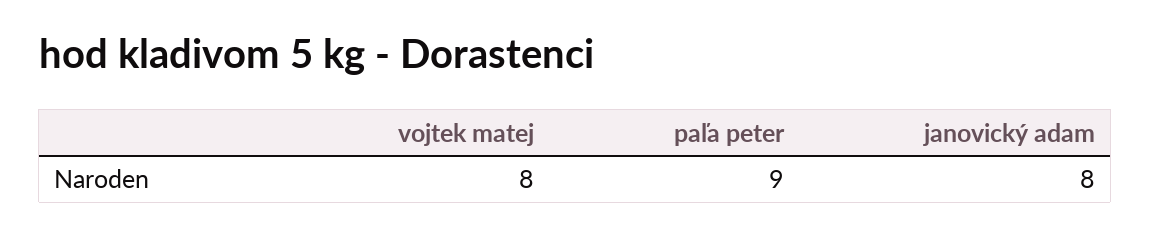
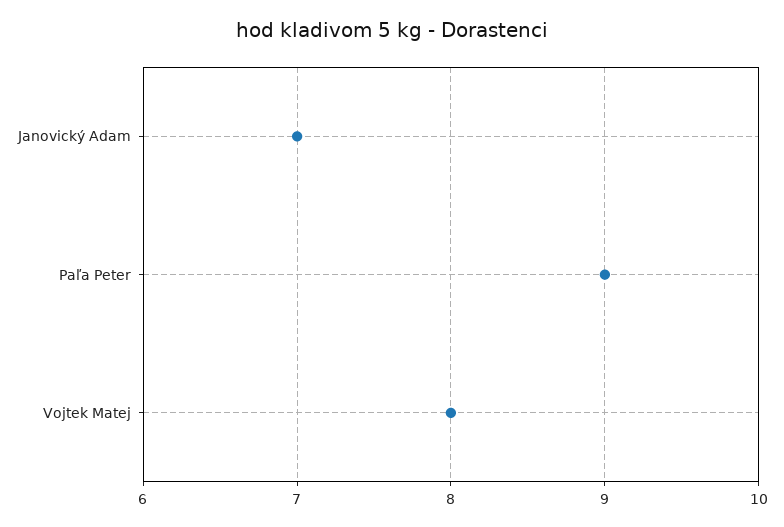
janovický adam: 8 -> 7

